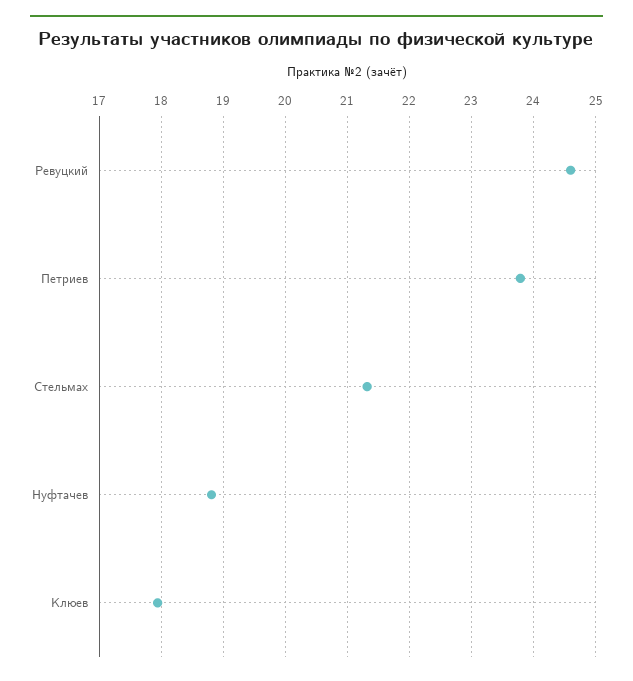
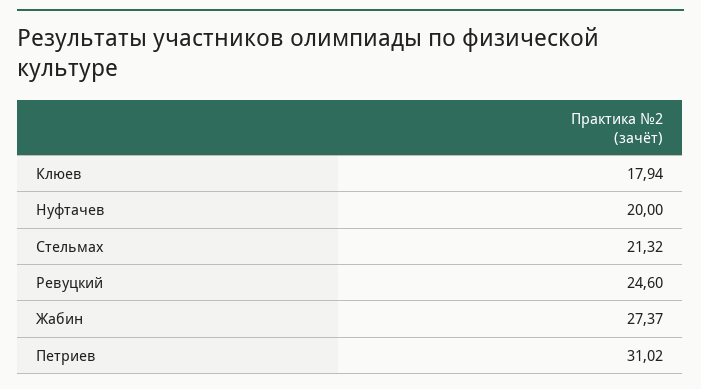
Петриев: 23.8 -> 31.02
Нуфтачев: 18.8 -> 20
Жабин: none -> 27.37

